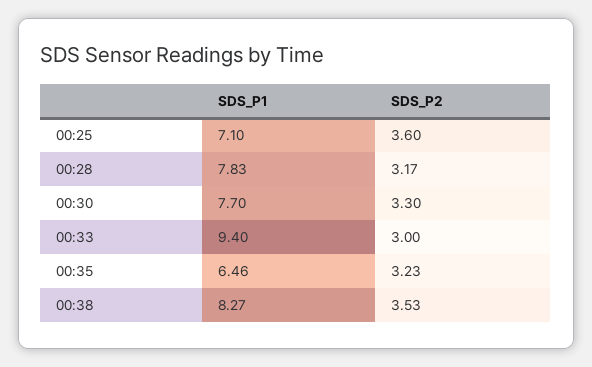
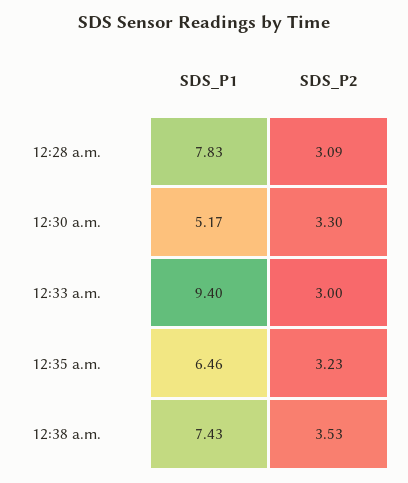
SDS_P1, 00:25: 7.1 -> none
SDS_P2, 00:25: 3.6 -> none
SDS_P2, 00:28: 3.17 -> 3.09
SDS_P1, 00:30: 7.7 -> 5.17
SDS_P1, 00:38: 8.27 -> 7.43

